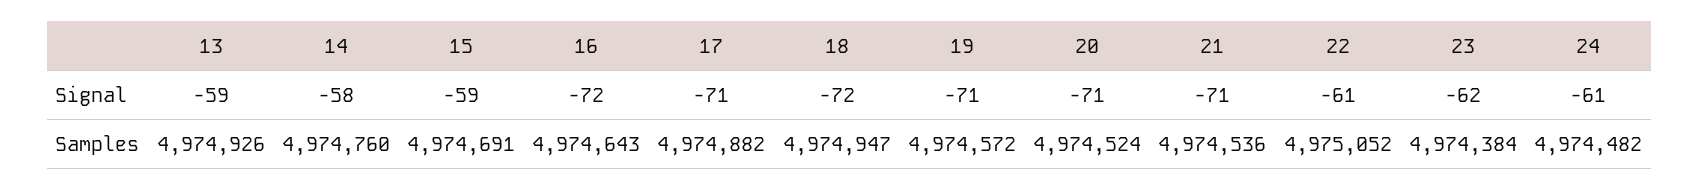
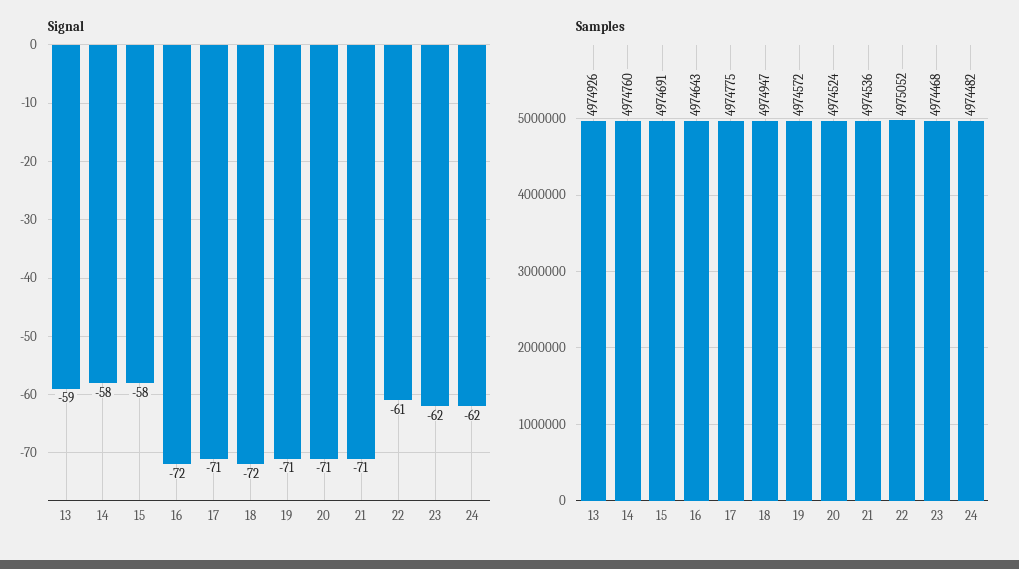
Signal, 15: -59 -> -58
Signal, 24: -61 -> -62
Samples, 17: 4974882 -> 4974775
Samples, 23: 4974384 -> 4974468

